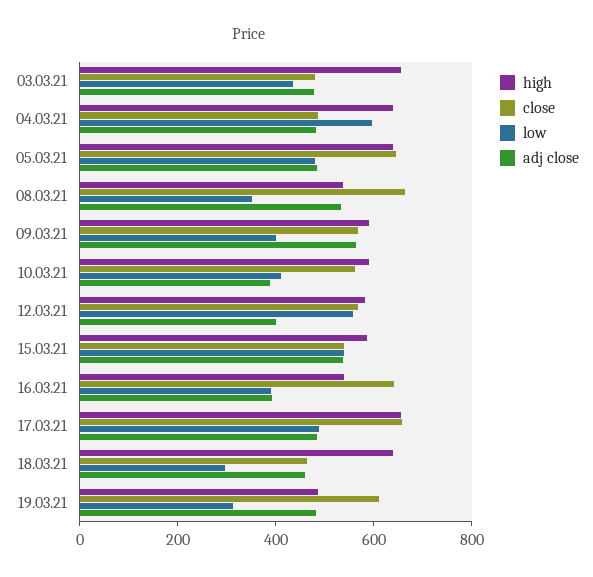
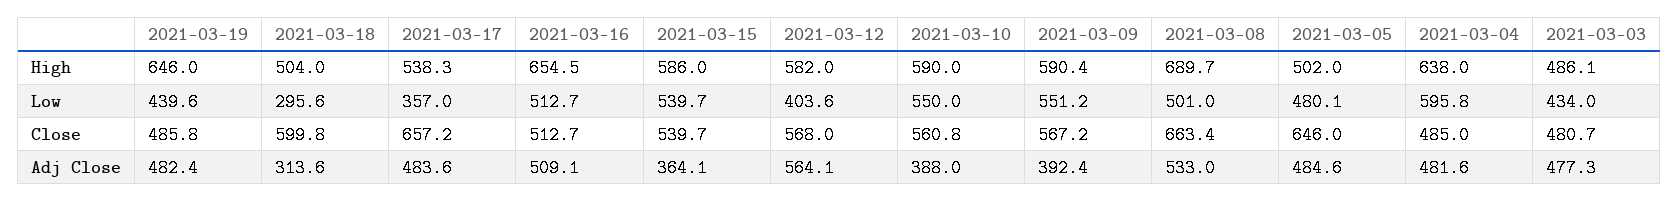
high, 03.03.21: 650 -> 486.1
high, 05.03.21: 650 -> 502
high, 08.03.21: 550 -> 689.7
low, 08.03.21: 350 -> 501
low, 09.03.21: 400 -> 551.2
adj close, 09.03.21: 550 -> 392.4
low, 10.03.21: 400 -> 550
low, 12.03.21: 550 -> 403.6
adj close, 12.03.21: 400 -> 564.1
adj close, 15.03.21: 550 -> 364.1
high, 16.03.21: 550 -> 654.5
close, 16.03.21: 650 -> 512.7
low, 16.03.21: 400 -> 512.7
adj close, 16.03.21: 400 -> 509.1
high, 17.03.21: 650 -> 538.3
low, 17.03.21: 500 -> 357
high, 18.03.21: 650 -> 504
close, 18.03.21: 450 -> 599.8
adj close, 18.03.21: 450 -> 313.6
high, 19.03.21: 500 -> 646
close, 19.03.21: 600 -> 485.8
low, 19.03.21: 300 -> 439.6

